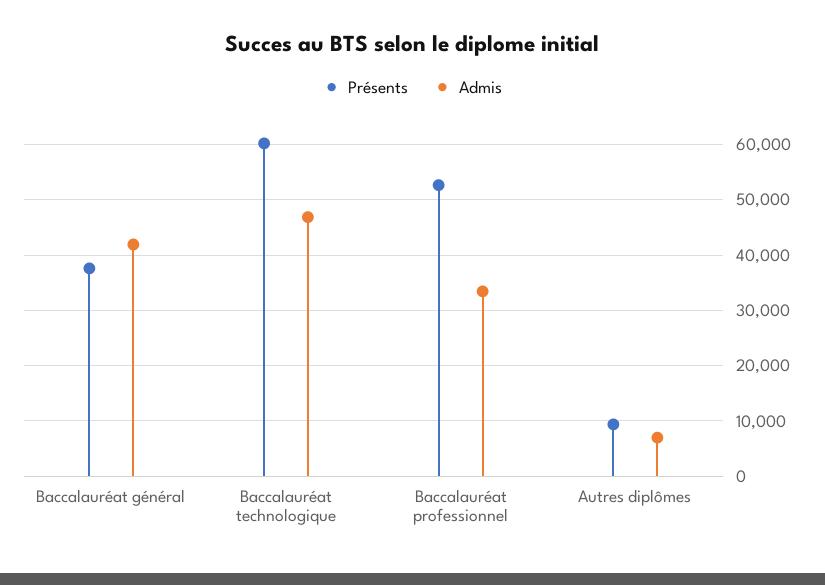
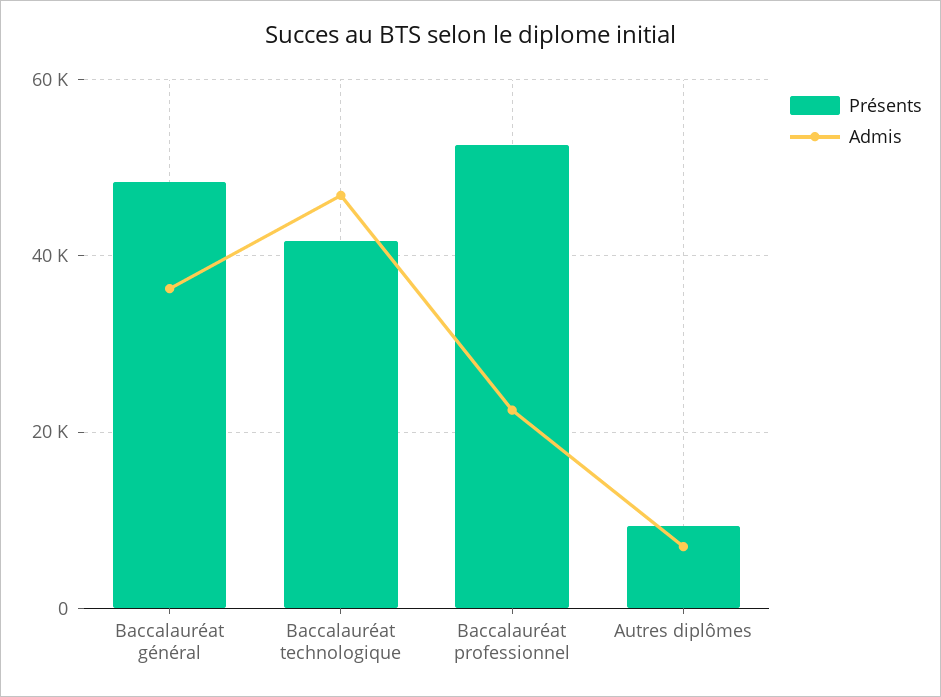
Présents, Baccalauréat général: 38000 -> 48000
Admis, Baccalauréat général: 42000 -> 36000
Présents, Baccalauréat technologique: 60000 -> 42000
Admis, Baccalauréat professionnel: 34000 -> 22000

